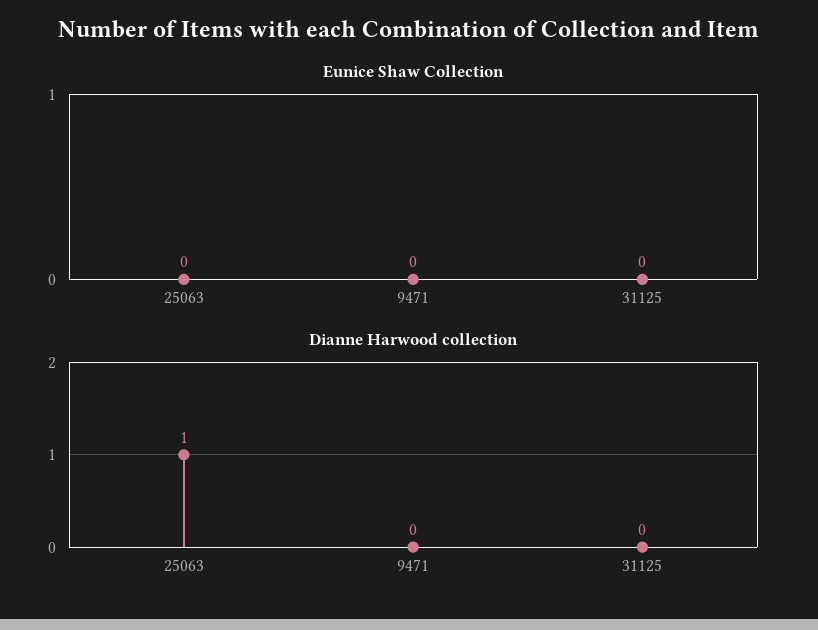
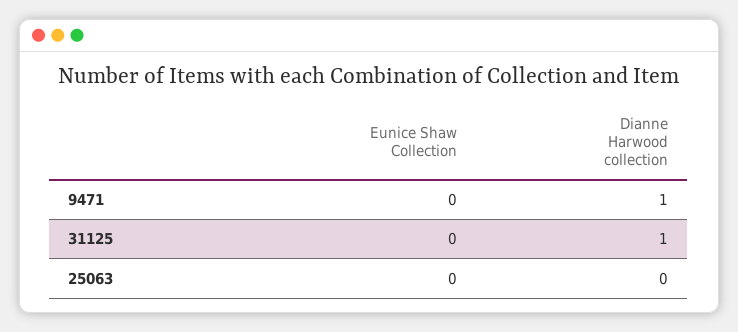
Dianne Harwood collection, 25063: 1 -> 0
Dianne Harwood collection, 9471: 0 -> 1
Dianne Harwood collection, 31125: 0 -> 1

